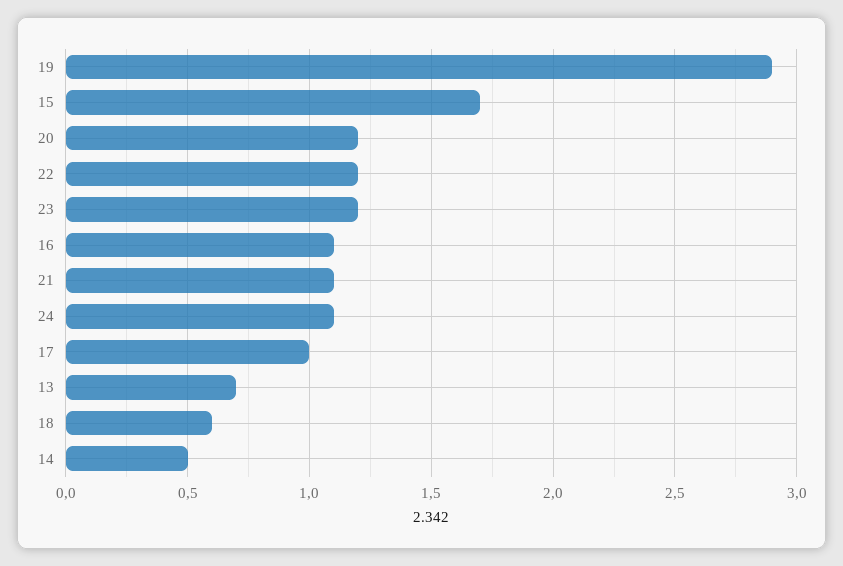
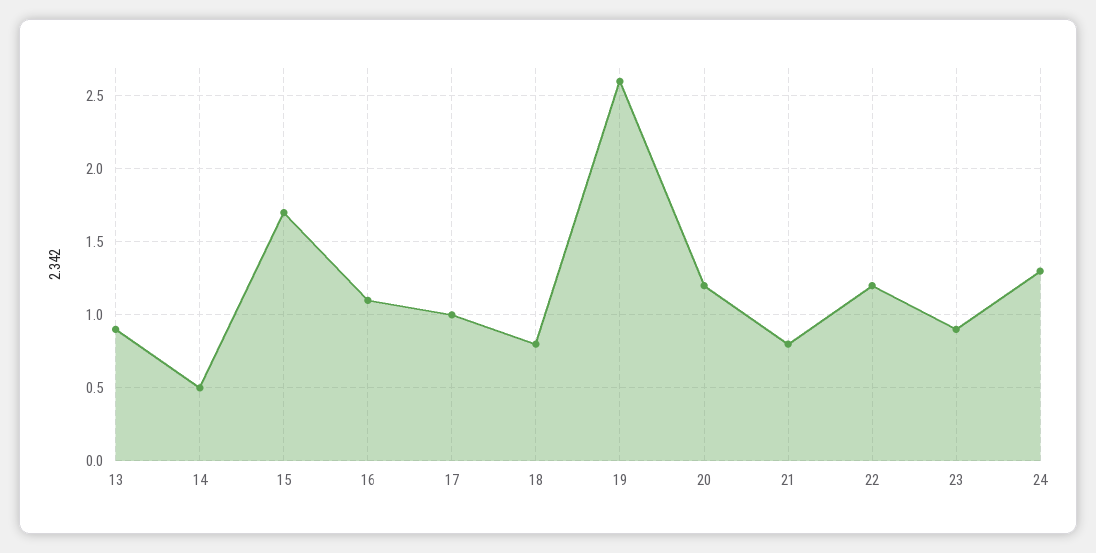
19: 2.9 -> 2.6
23: 1.2 -> 0.9
21: 1.1 -> 0.8
24: 1.1 -> 1.3
13: 0.7 -> 0.9
18: 0.6 -> 0.8

